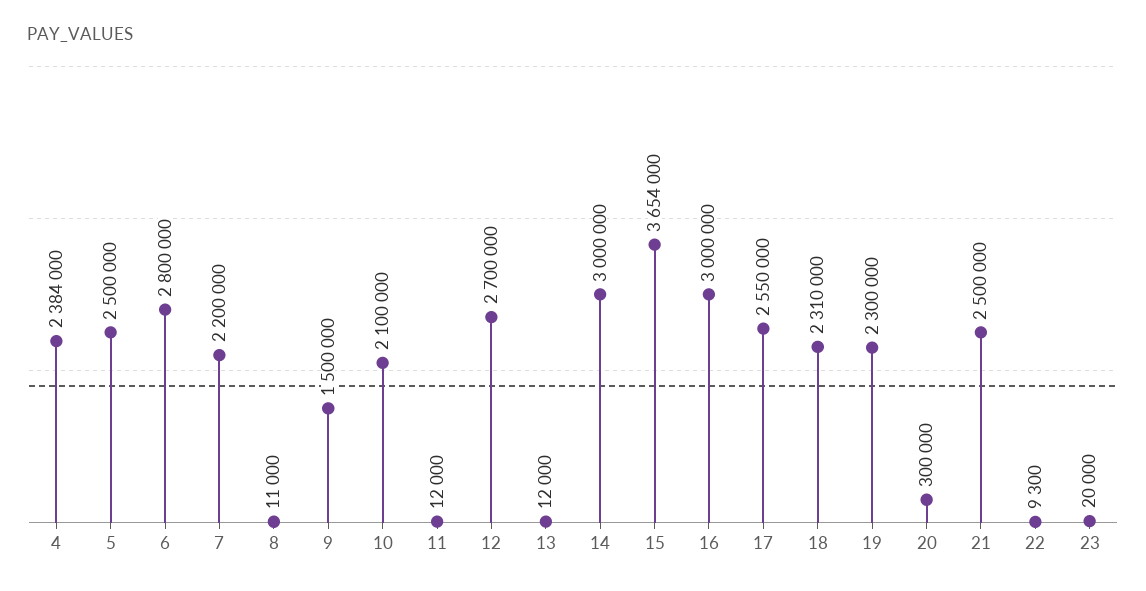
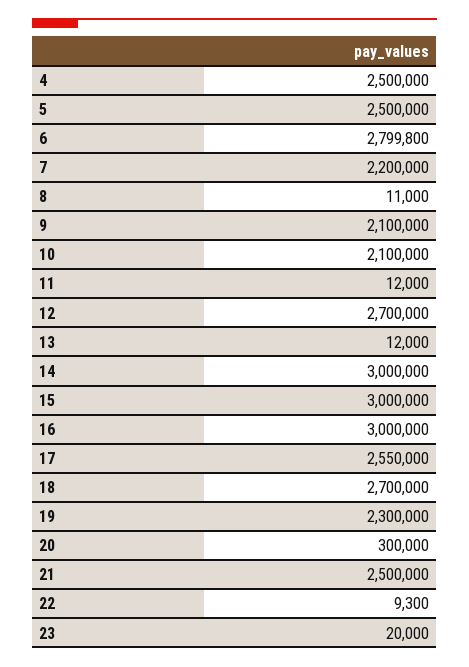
4: 2384000 -> 2500000
6: 2800000 -> 2799800
9: 1500000 -> 2100000
15: 3654000 -> 3000000
18: 2310000 -> 2700000

